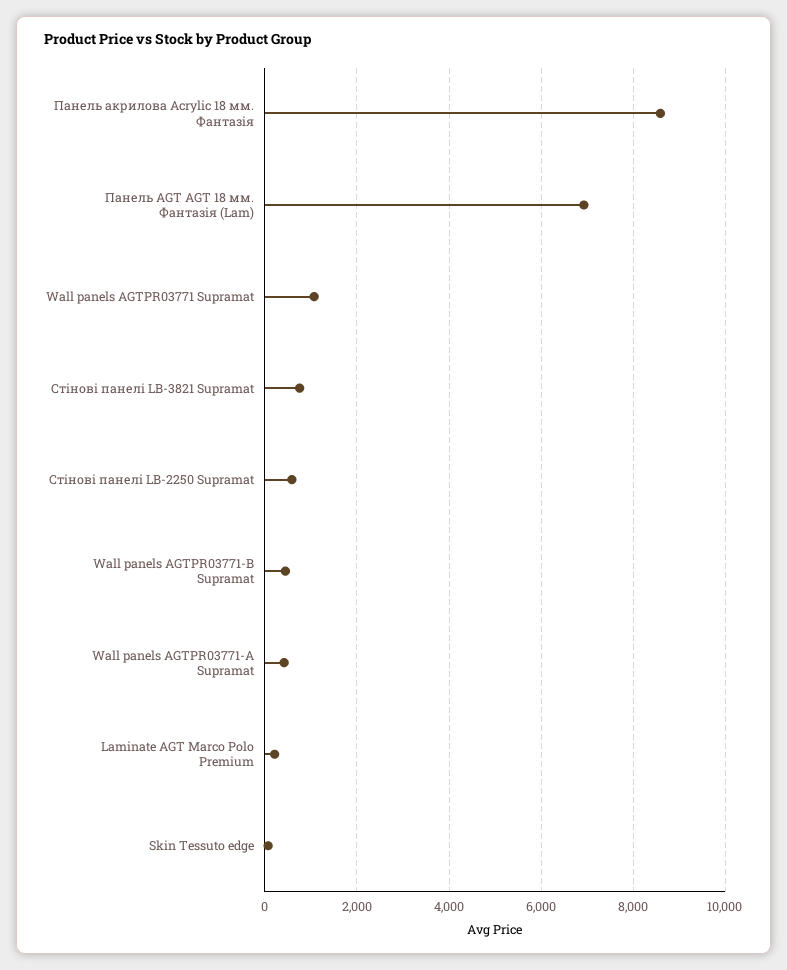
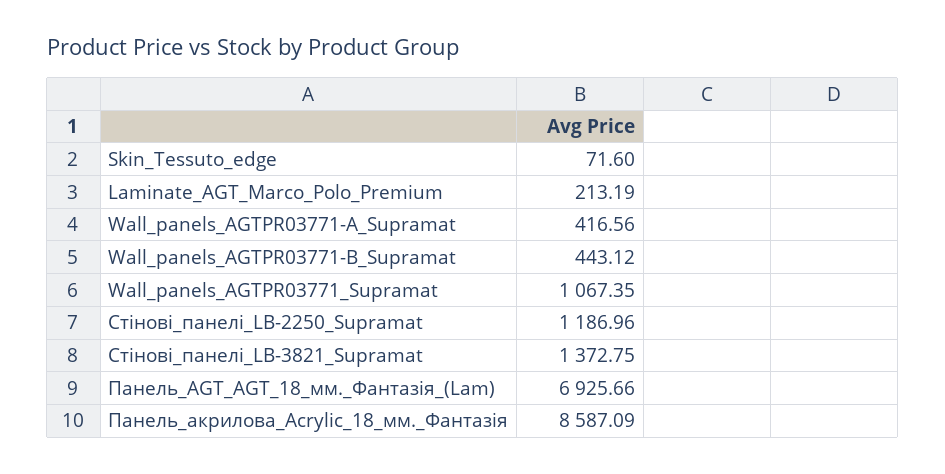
Стінові панелі LB-3821 Supramat: 800 -> 1372.75
Стінові панелі LB-2250 Supramat: 600 -> 1186.96

